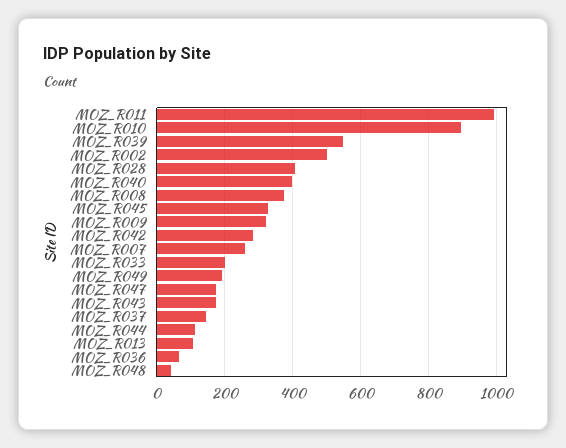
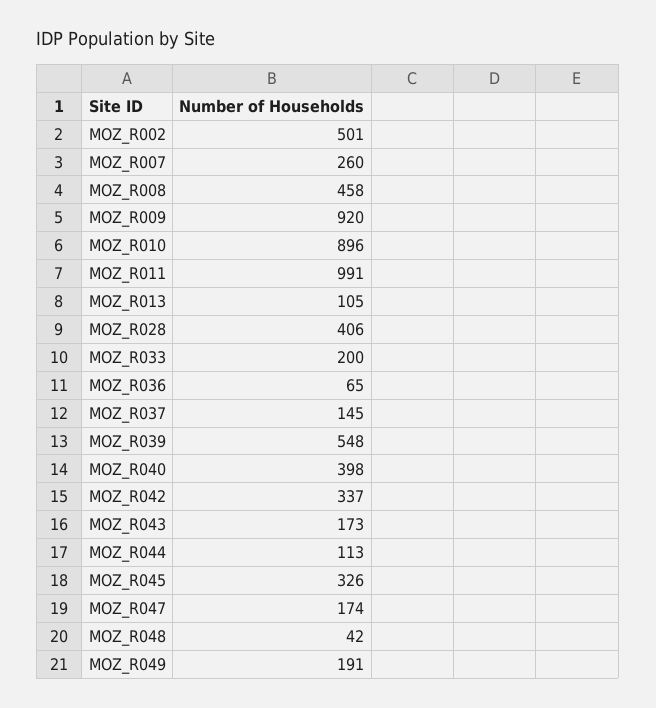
MOZ_R008: 380 -> 458
MOZ_R009: 320 -> 920
MOZ_R042: 280 -> 337

